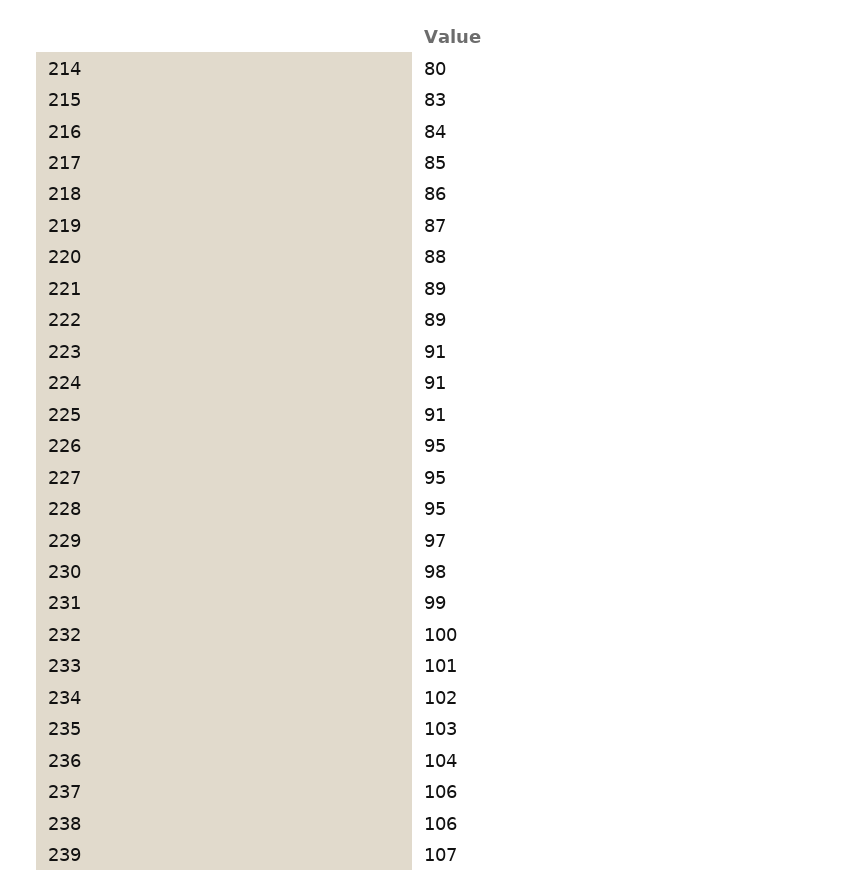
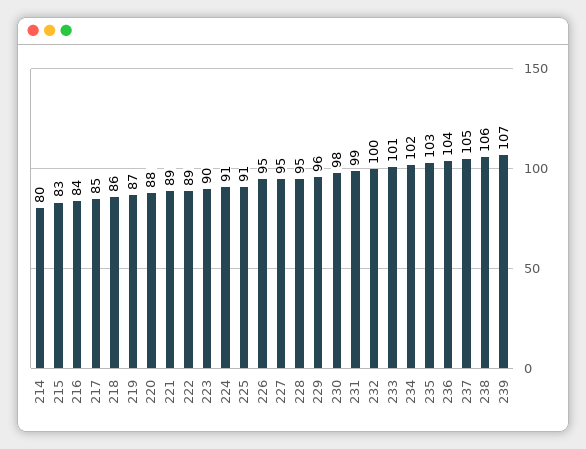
223: 91 -> 90
229: 97 -> 96
237: 106 -> 105

